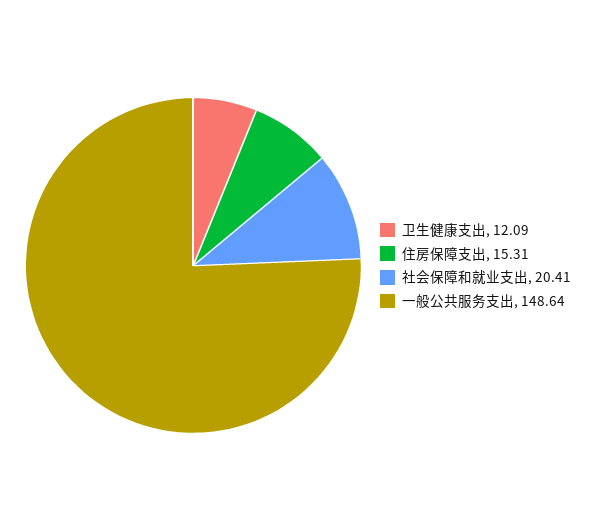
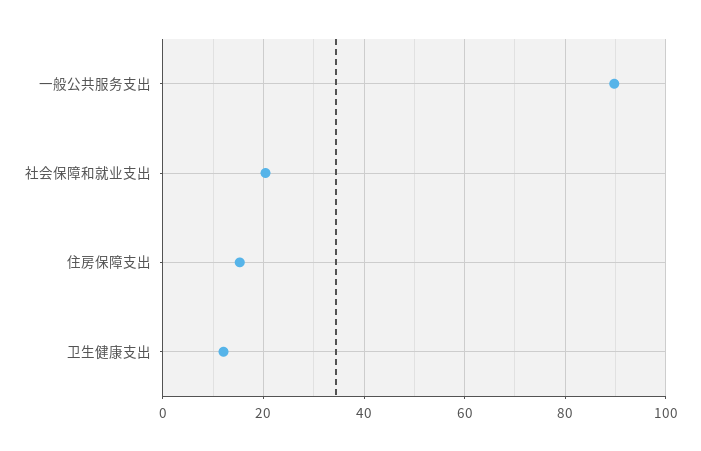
一般公共服务支出: 148.64 -> 90

